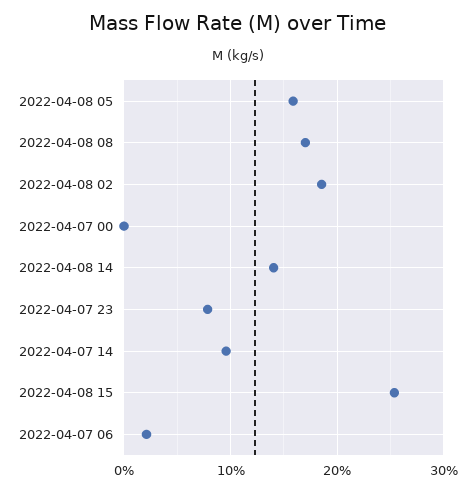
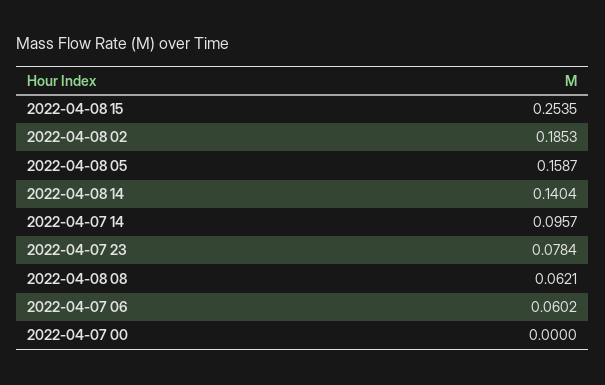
2022-04-08 08: 0.17 -> 0.0621
2022-04-07 06: 0.02 -> 0.0602

